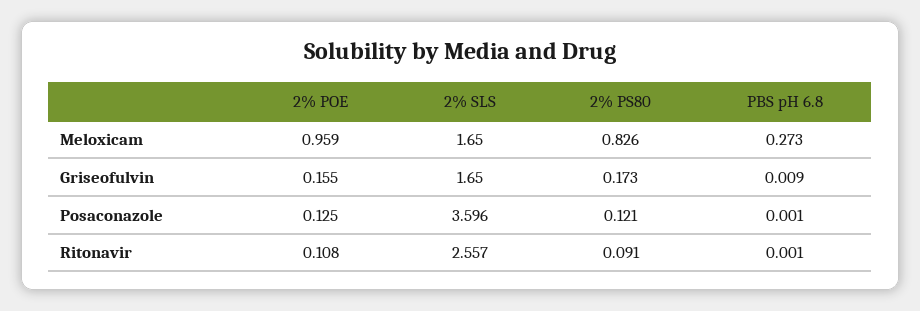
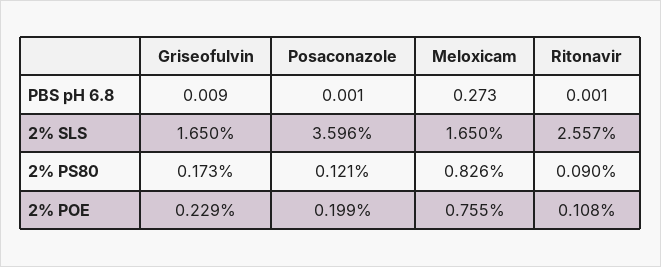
2% POE, Meloxicam: 0.959 -> 0.755
2% POE, Griseofulvin: 0.155 -> 0.229
2% POE, Posaconazole: 0.125 -> 0.199
2% PS80, Ritonavir: 0.091 -> 0.09

